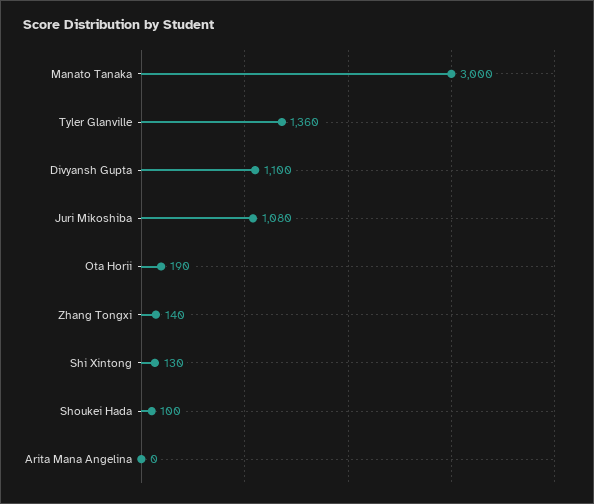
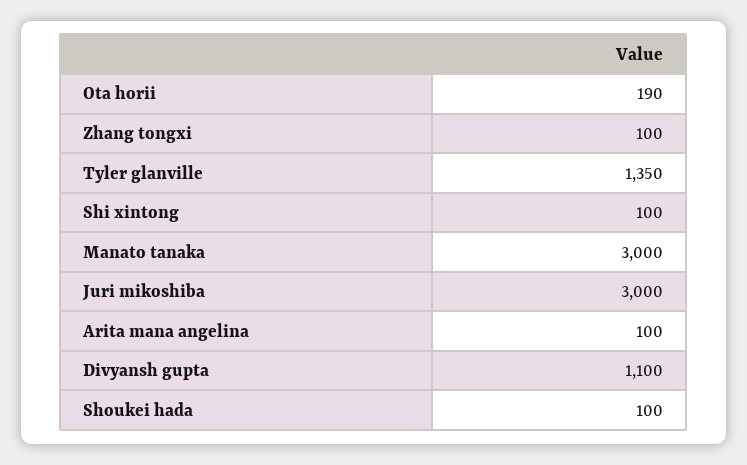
Tyler Glanville: 1360 -> 1350
Juri Mikoshiba: 1080 -> 3000
Zhang Tongxi: 140 -> 100
Shi Xintong: 130 -> 100
Arita Mana Angelina: 0 -> 100

